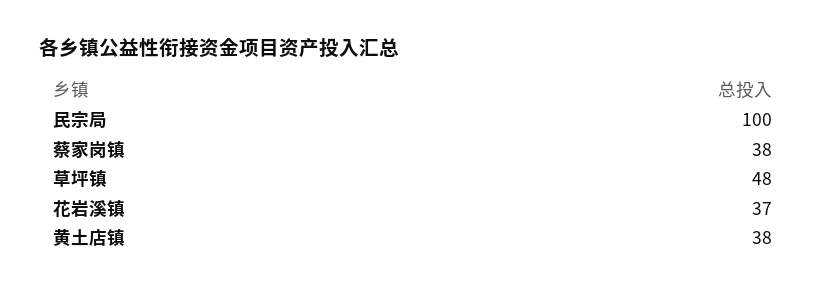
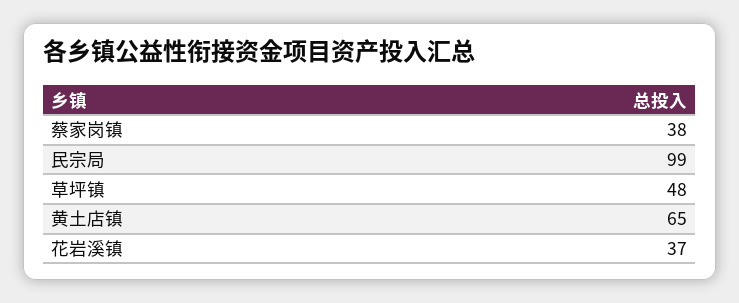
民宗局: 100 -> 99
黄土店镇: 38 -> 65

